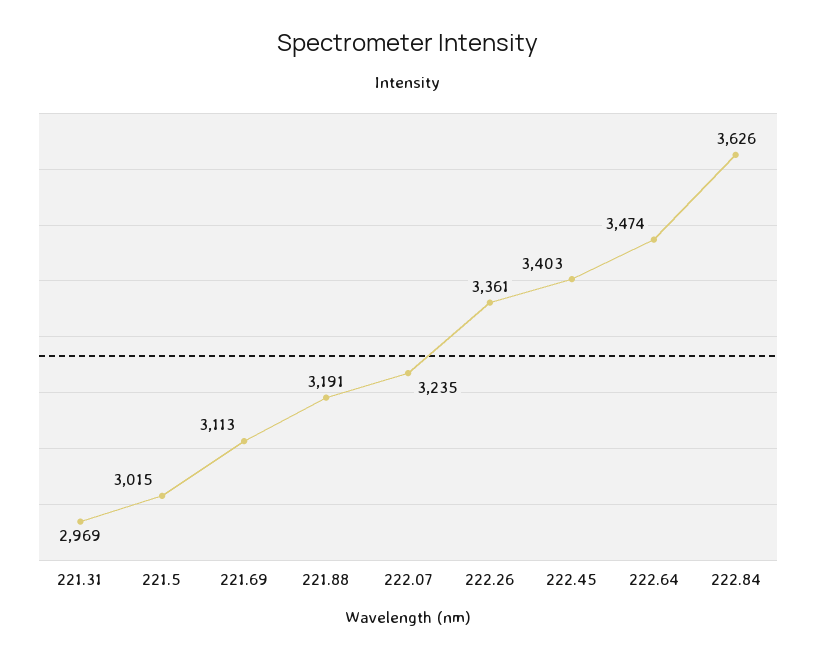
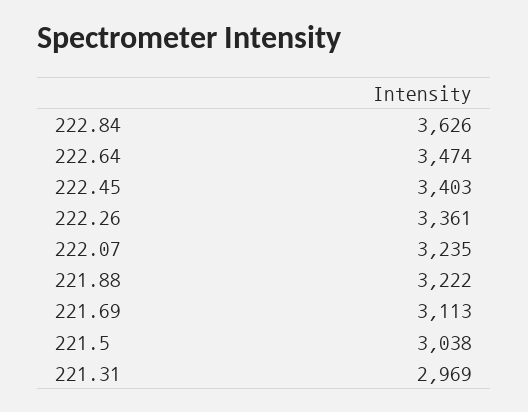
221.5: 3015 -> 3038
221.88: 3191 -> 3222

